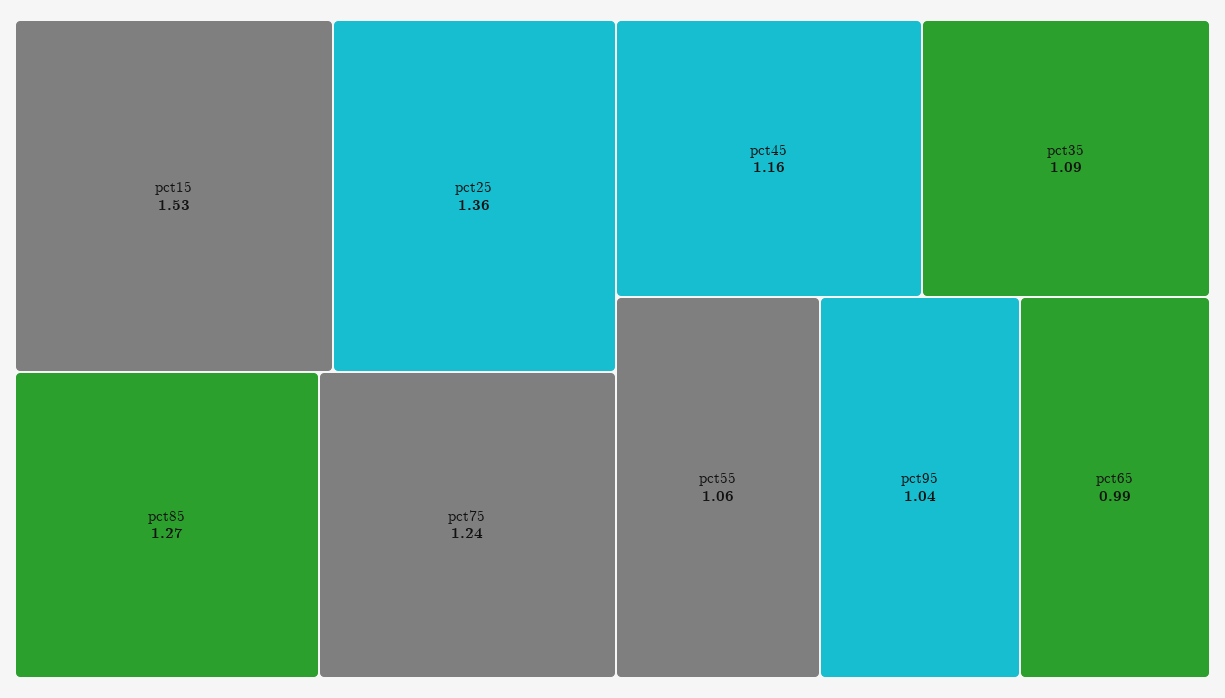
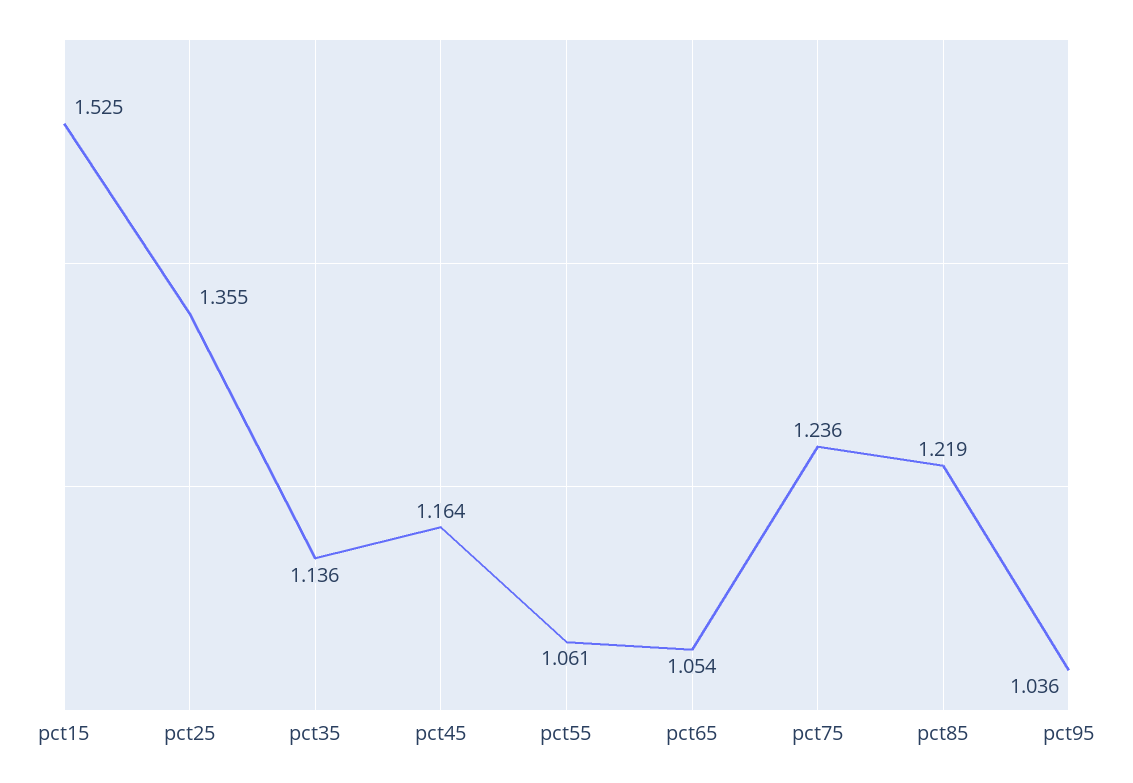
pct85: 1.27 -> 1.219
pct35: 1.09 -> 1.136
pct65: 0.99 -> 1.054

